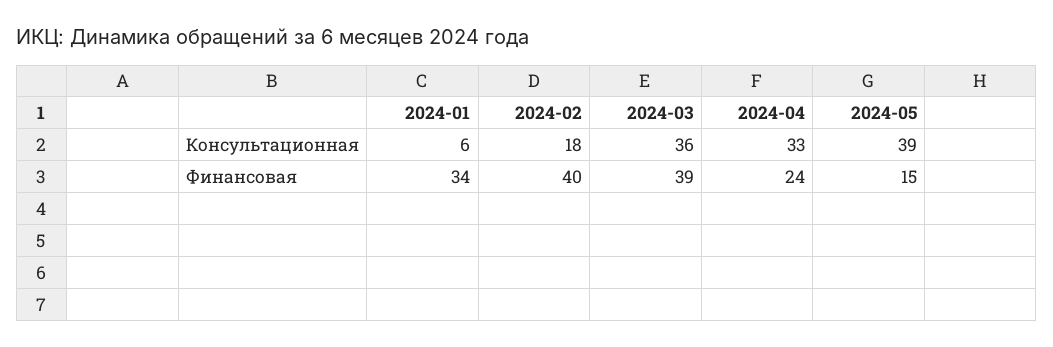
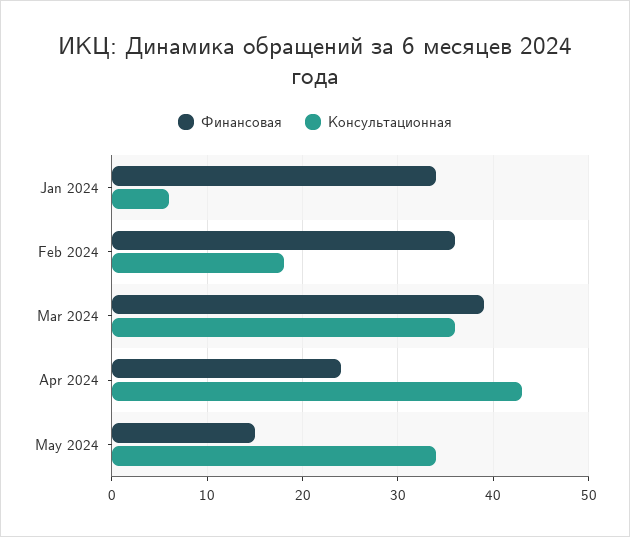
Консультационная, 2024-04: 33 -> 43
Консультационная, 2024-05: 39 -> 34
Финансовая, 2024-02: 40 -> 36

